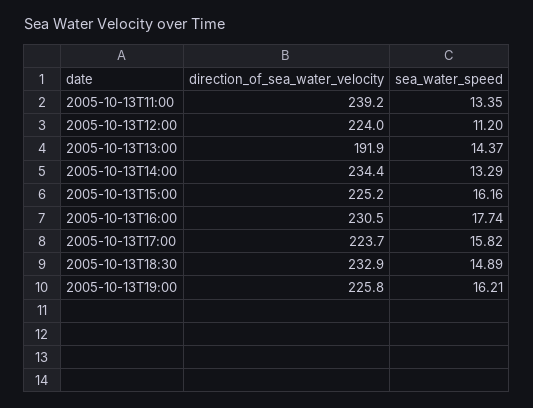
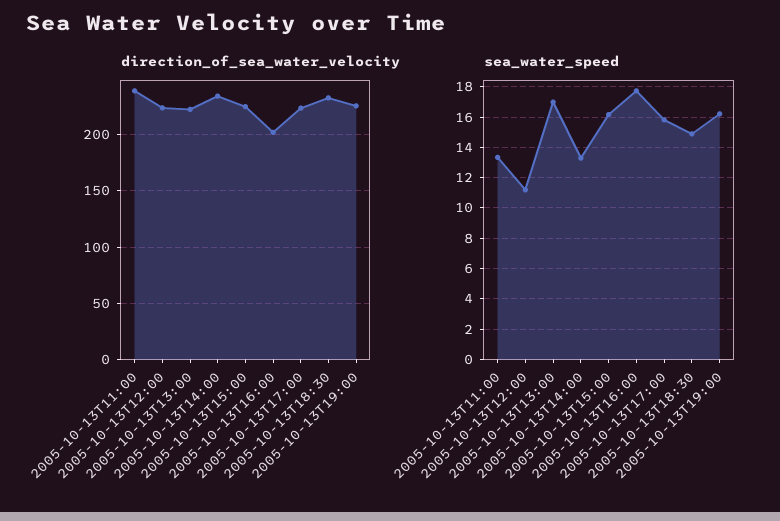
direction_of_sea_water_velocity, 2005-10-13T13:00: 191.9 -> 220
sea_water_speed, 2005-10-13T13:00: 14.37 -> 17
direction_of_sea_water_velocity, 2005-10-13T16:00: 230.5 -> 200

